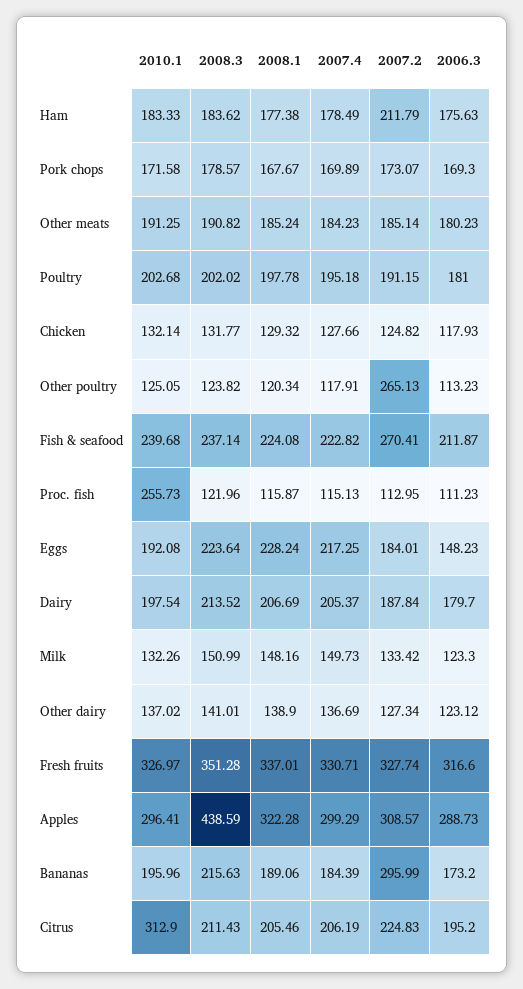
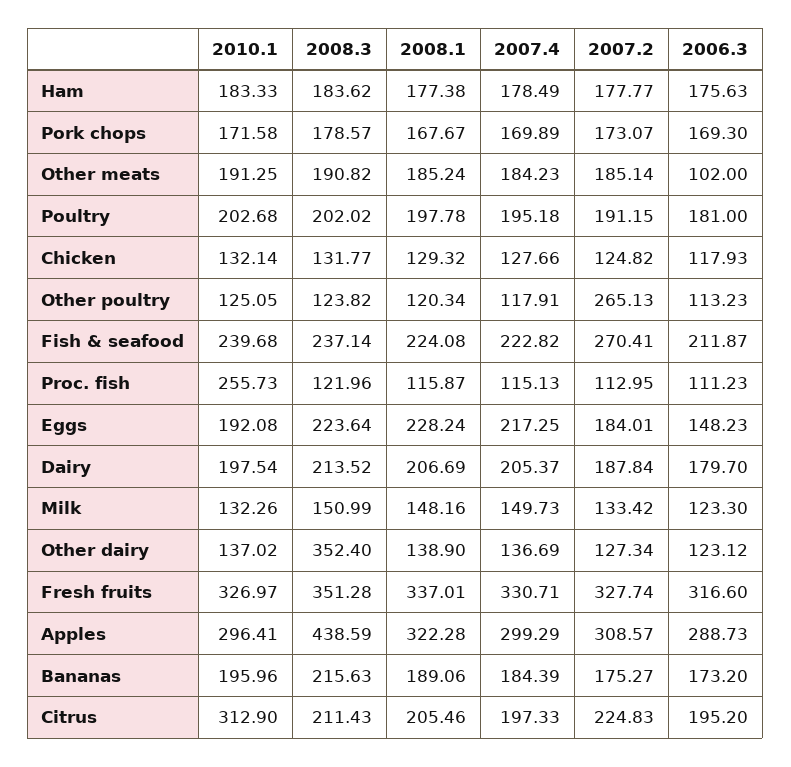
2007.2, Ham: 211.79 -> 177.77
2006.3, Other meats: 180.23 -> 102
2008.3, Other dairy: 141.01 -> 352.4
2007.2, Bananas: 295.99 -> 175.27
2007.4, Citrus: 206.19 -> 197.33

